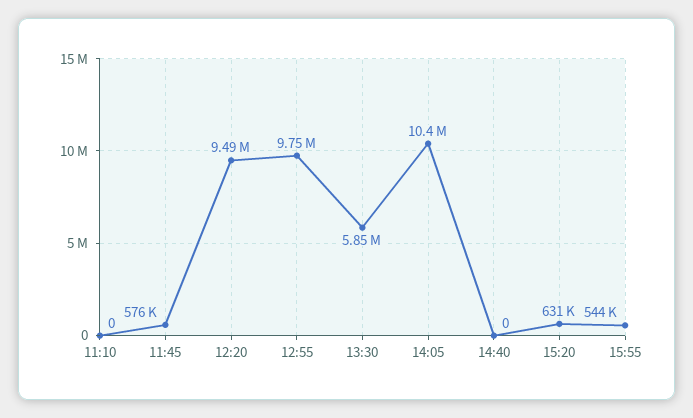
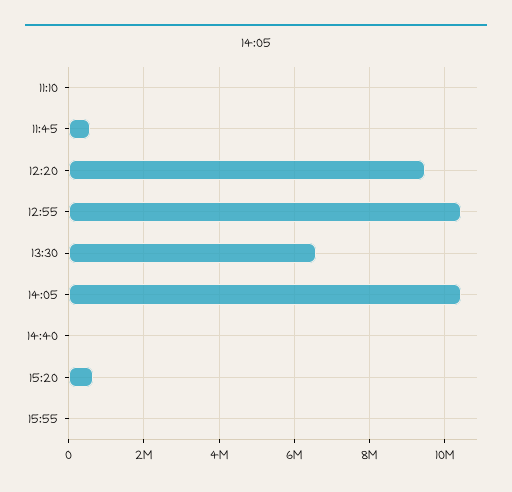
12:55: 9750000 -> 10400000
13:30: 5850000 -> 6600000
15:55: 544000 -> 0

